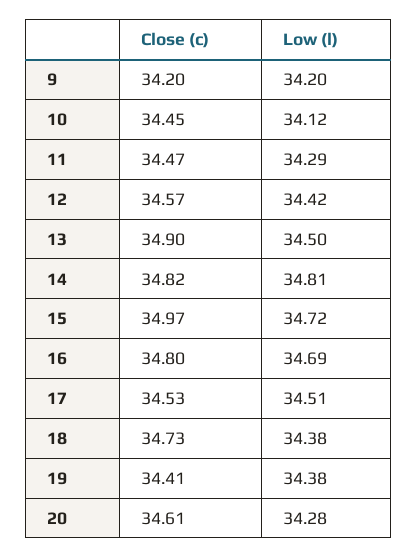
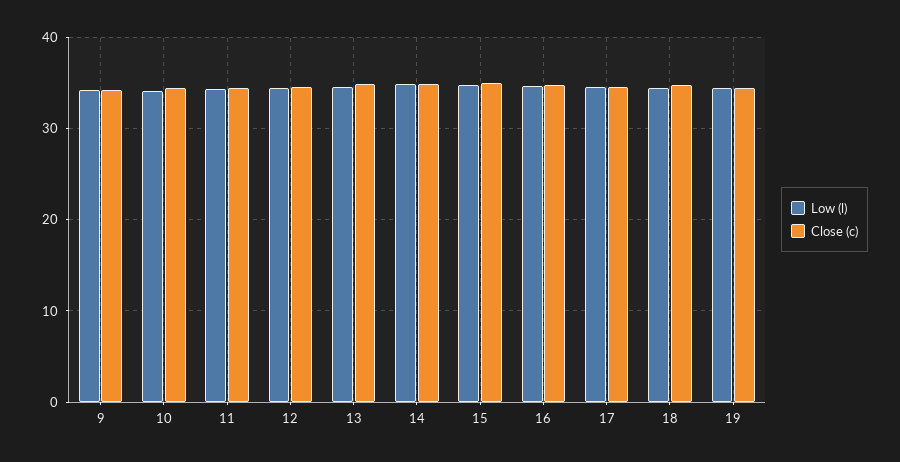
Close (c), 20: 34.61 -> none
Low (l), 20: 34.28 -> none

